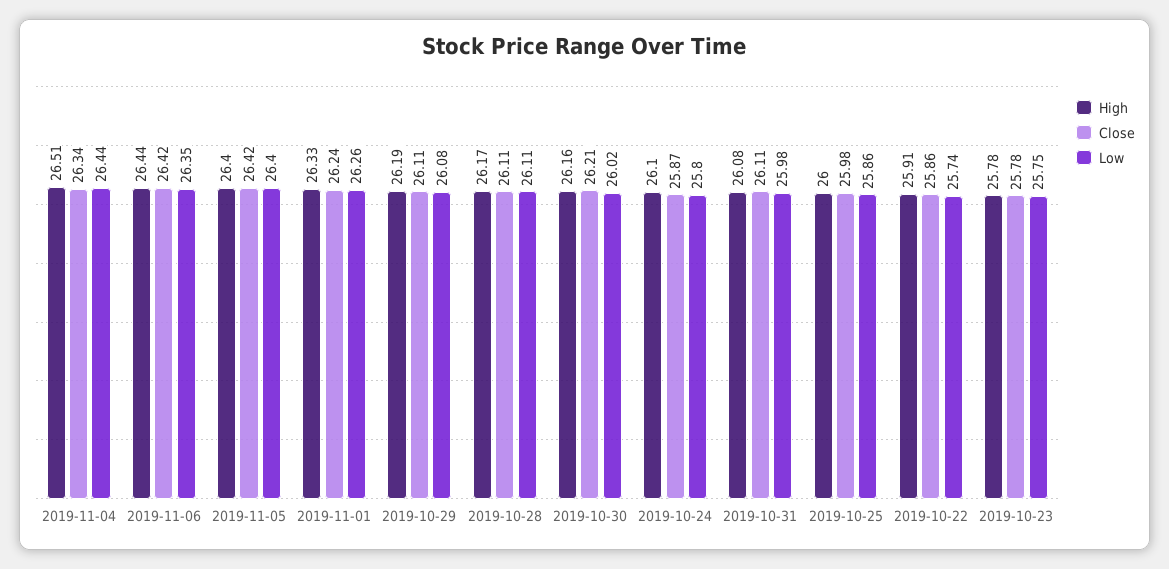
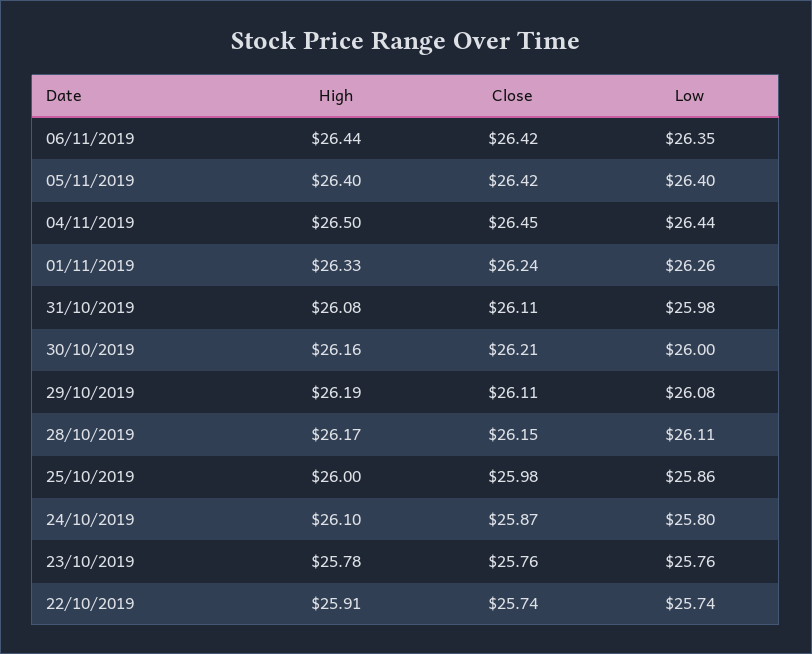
High, 2019-11-04: 26.51 -> 26.5
Close, 2019-11-04: 26.34 -> 26.45
Close, 2019-10-28: 26.11 -> 26.15
Low, 2019-10-30: 26.02 -> 26
Close, 2019-10-22: 25.86 -> 25.74
Close, 2019-10-23: 25.78 -> 25.76
Low, 2019-10-23: 25.75 -> 25.76

